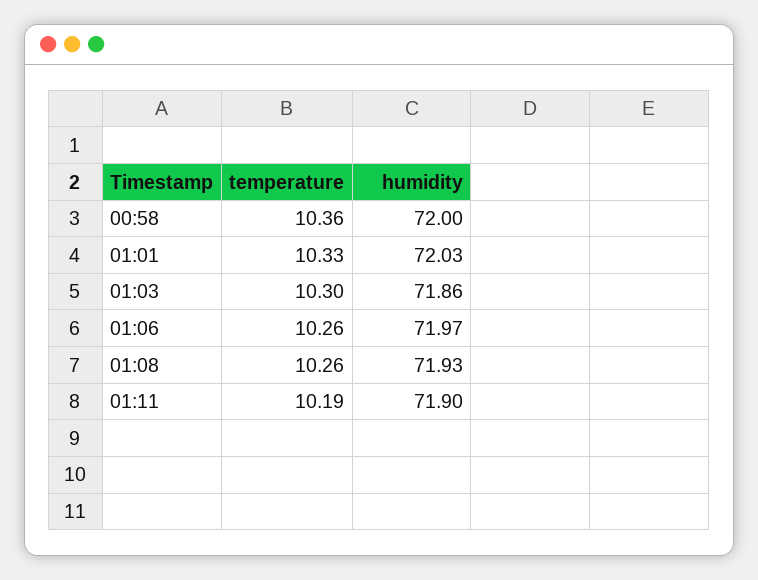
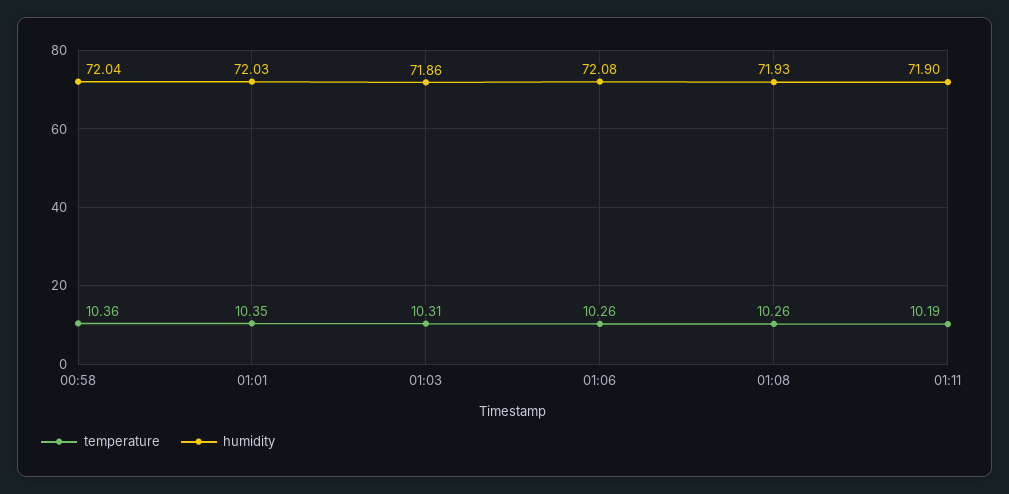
humidity, 00:58: 72 -> 72.04
temperature, 01:01: 10.33 -> 10.35
temperature, 01:03: 10.3 -> 10.31
humidity, 01:06: 71.97 -> 72.08

